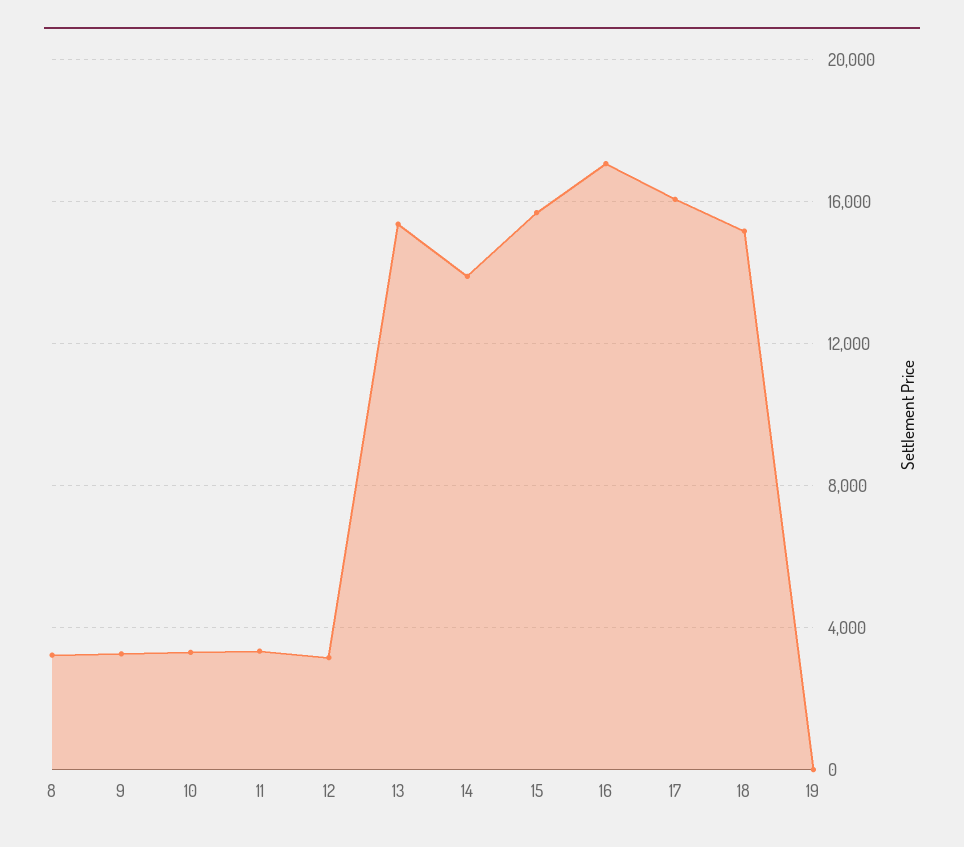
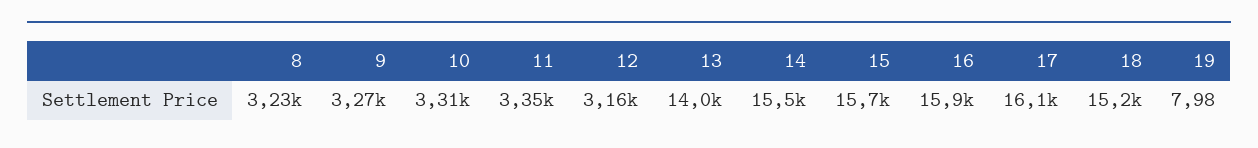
13: 15500 -> 14000
14: 14000 -> 15500
16: 17000 -> 15900

